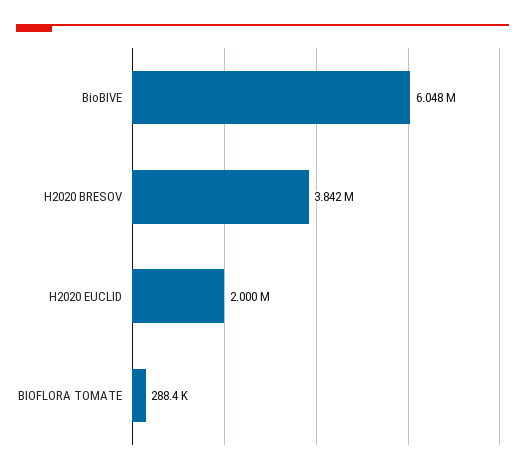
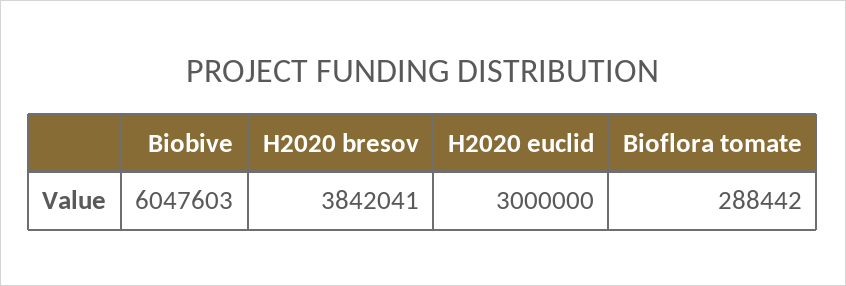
H2020 EUCLID: 2000000 -> 3000000

